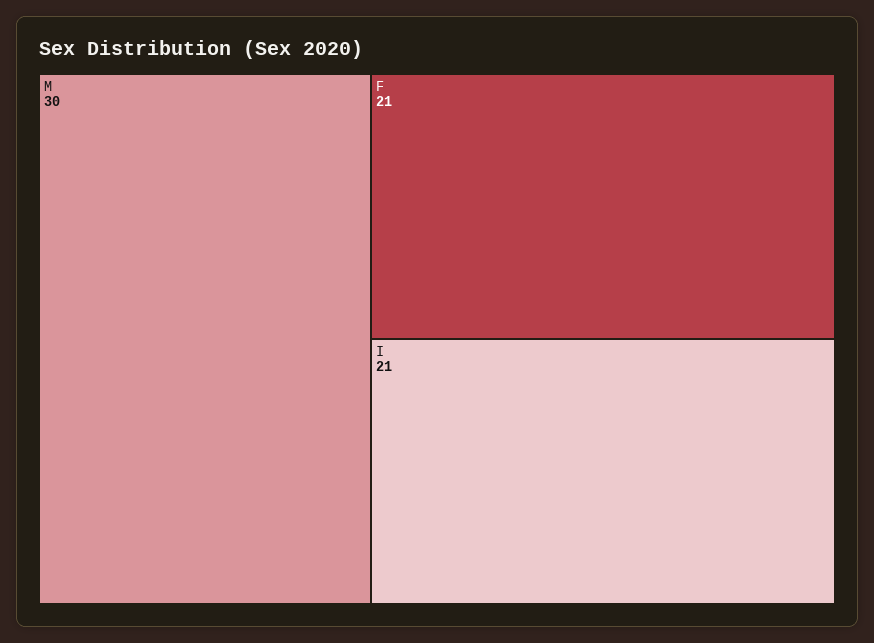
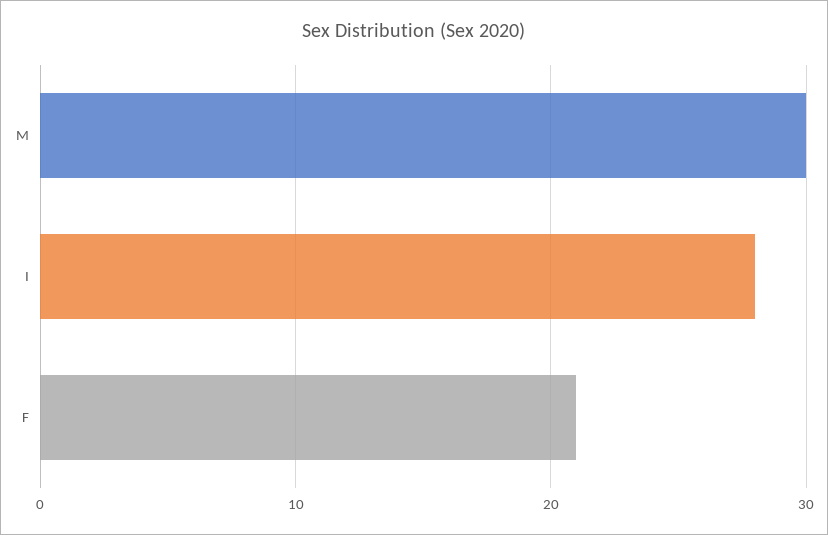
I: 21 -> 28

